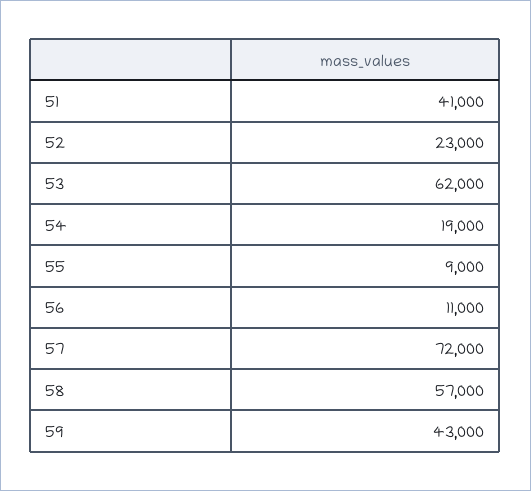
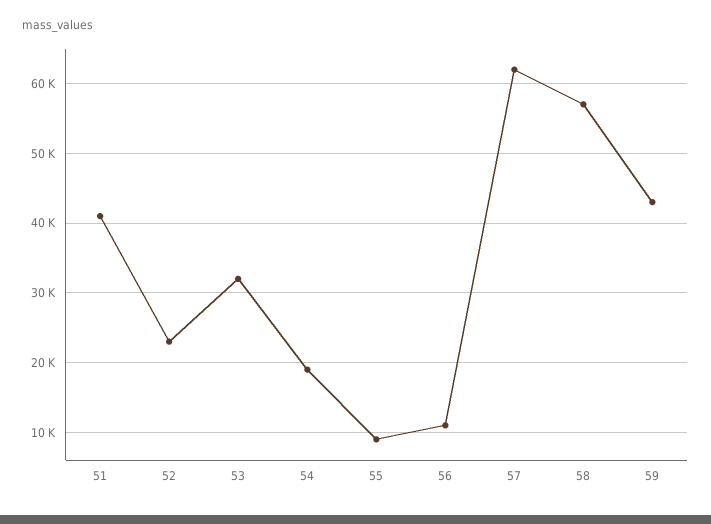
53: 62000 -> 32000
57: 72000 -> 62000

